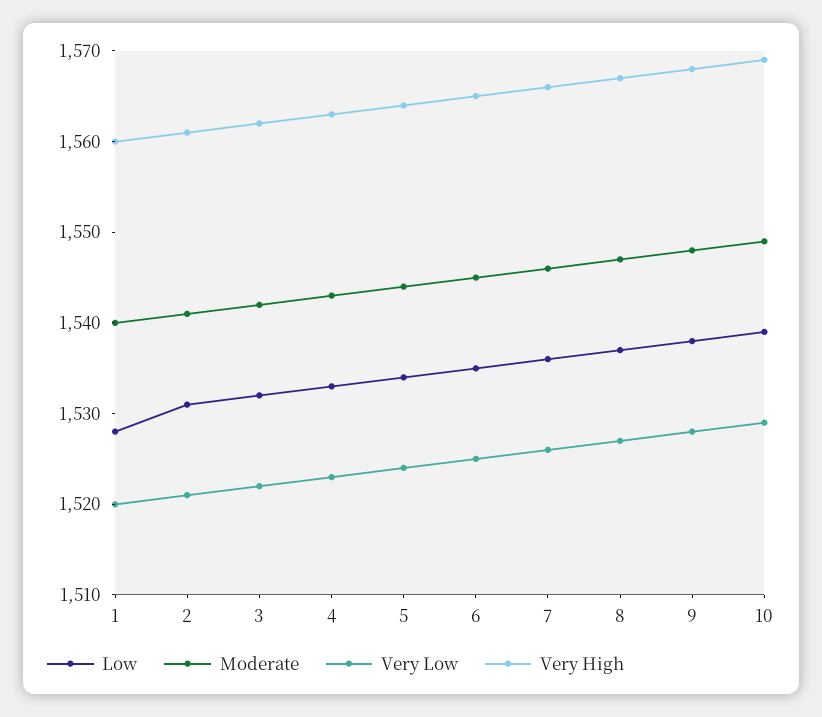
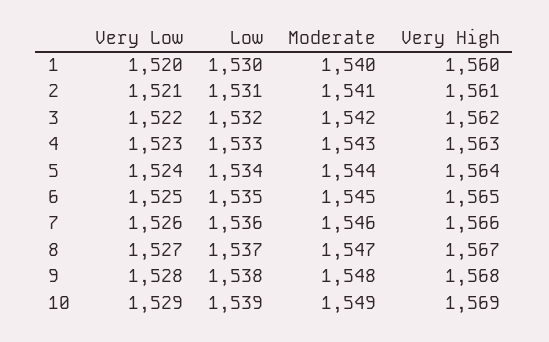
Low, 1: 1528 -> 1530

